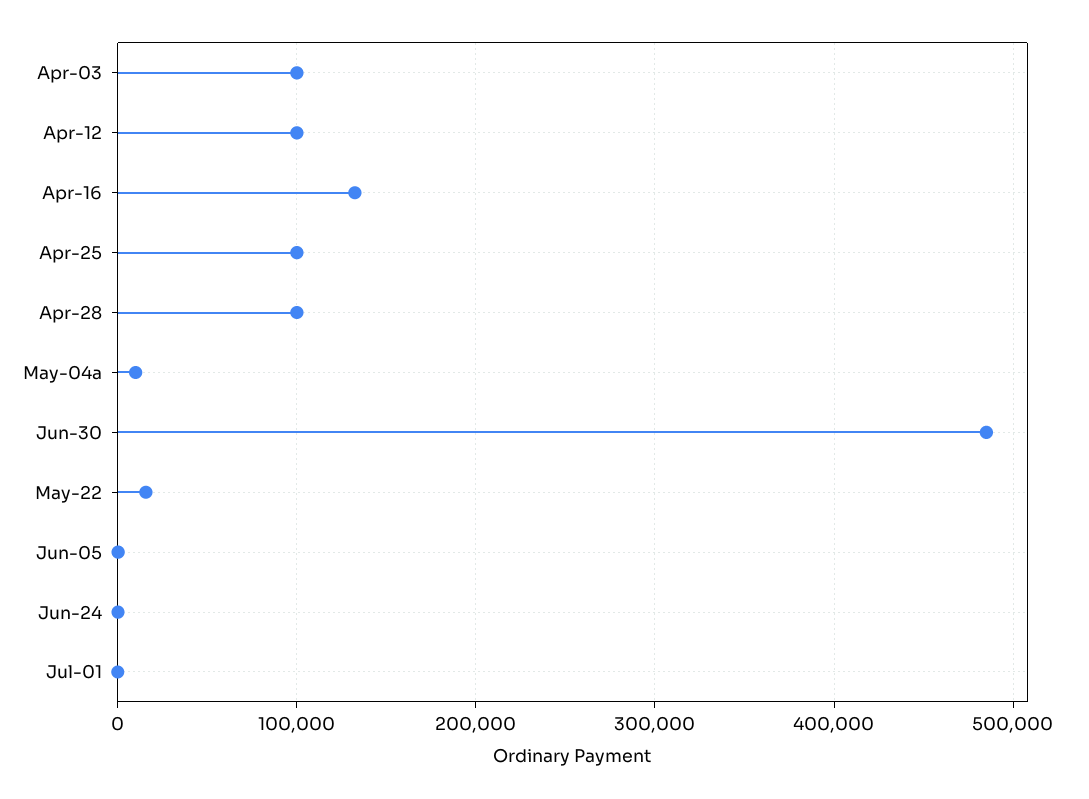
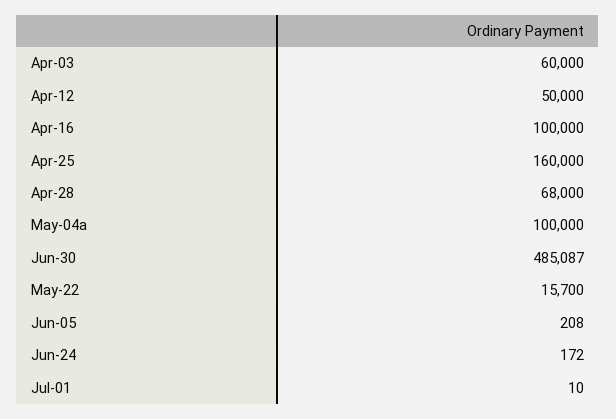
Apr-03: 100000 -> 60000
Apr-12: 100000 -> 50000
Apr-16: 130000 -> 100000
Apr-25: 100000 -> 160000
Apr-28: 100000 -> 68000
May-04a: 10000 -> 100000

